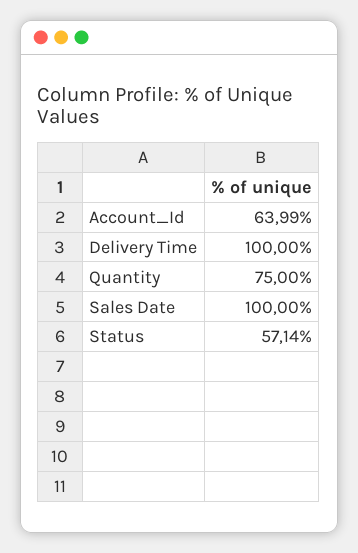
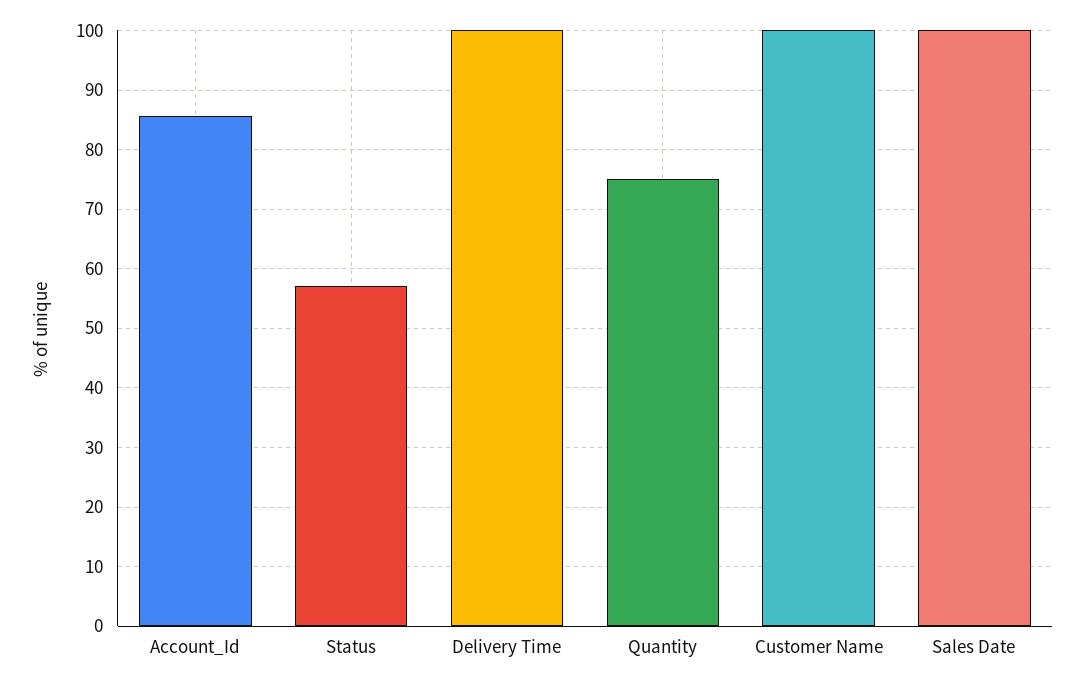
Account_Id: 63.99 -> 86
Customer Name: none -> 100

